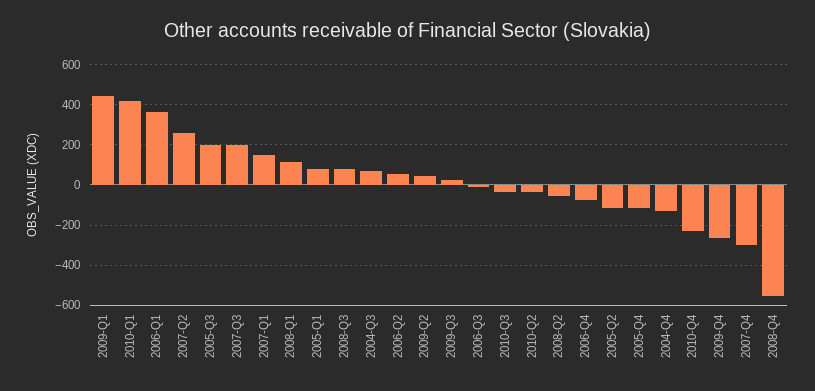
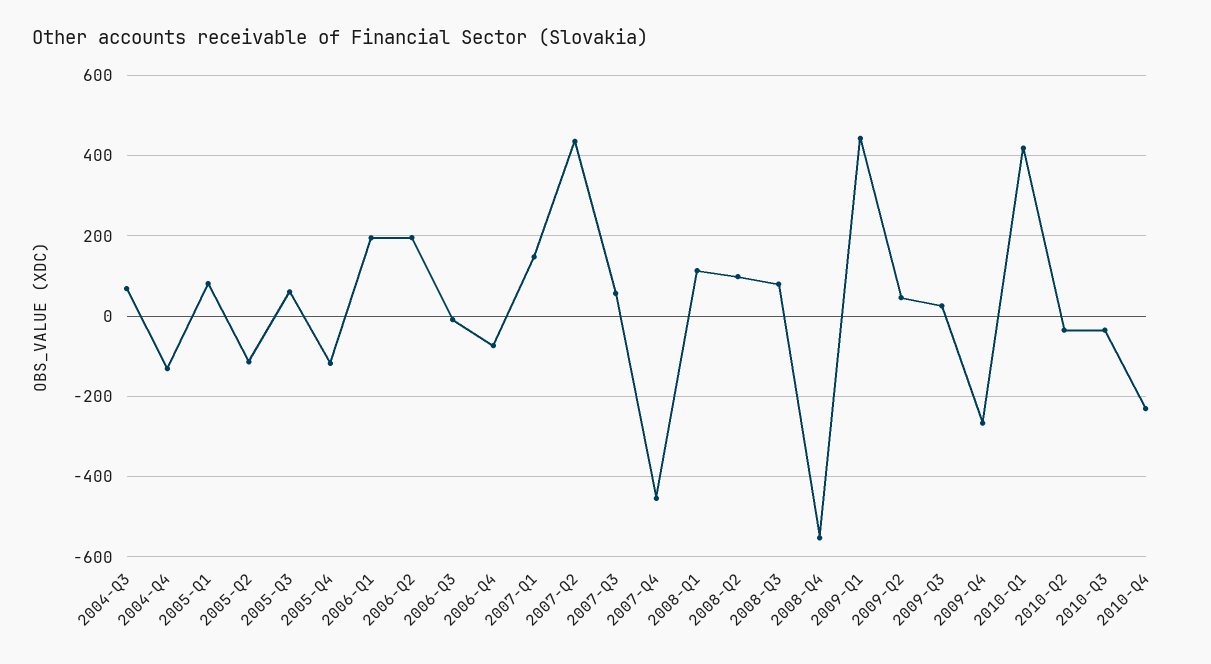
2006-Q1: 350 -> 200
2007-Q2: 250 -> 440
2005-Q3: 200 -> 60
2007-Q3: 200 -> 60
2006-Q2: 50 -> 200
2008-Q2: -50 -> 100
2007-Q4: -300 -> -460

